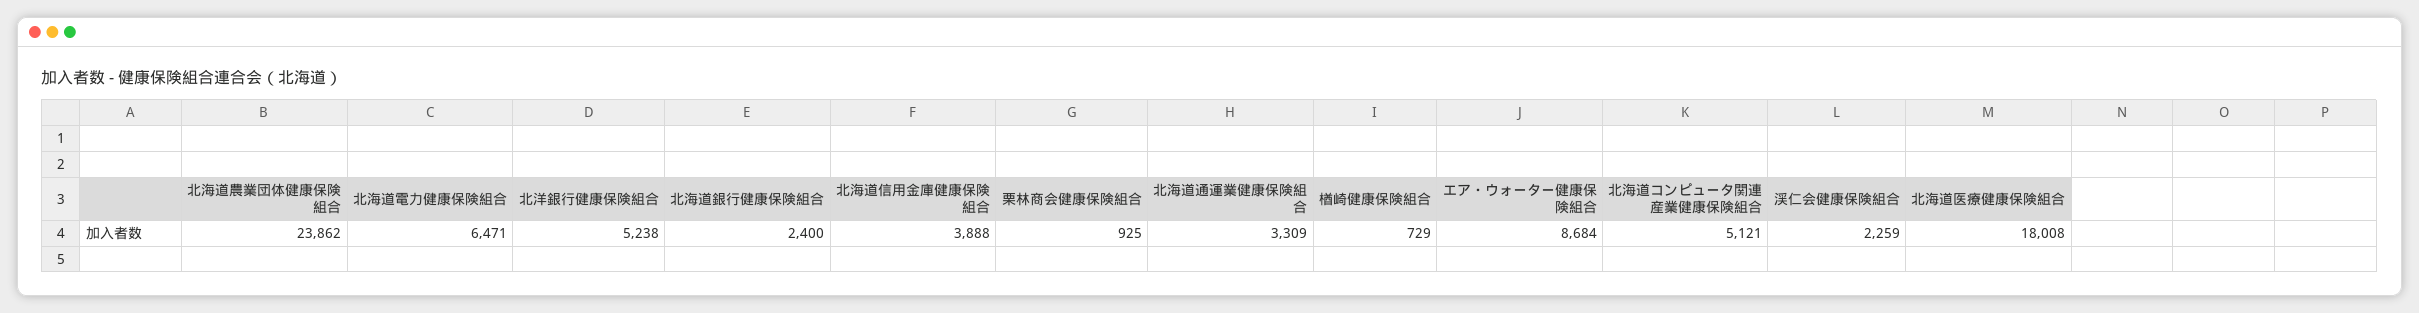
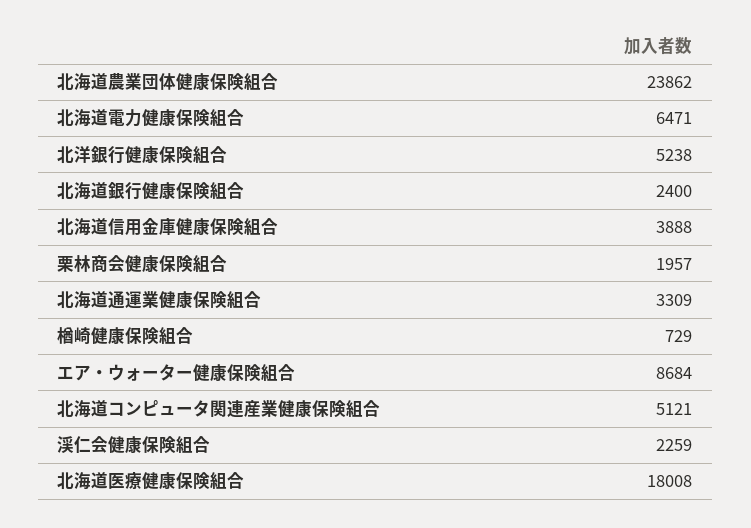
栗林商会健康保険組合: 925 -> 1957

